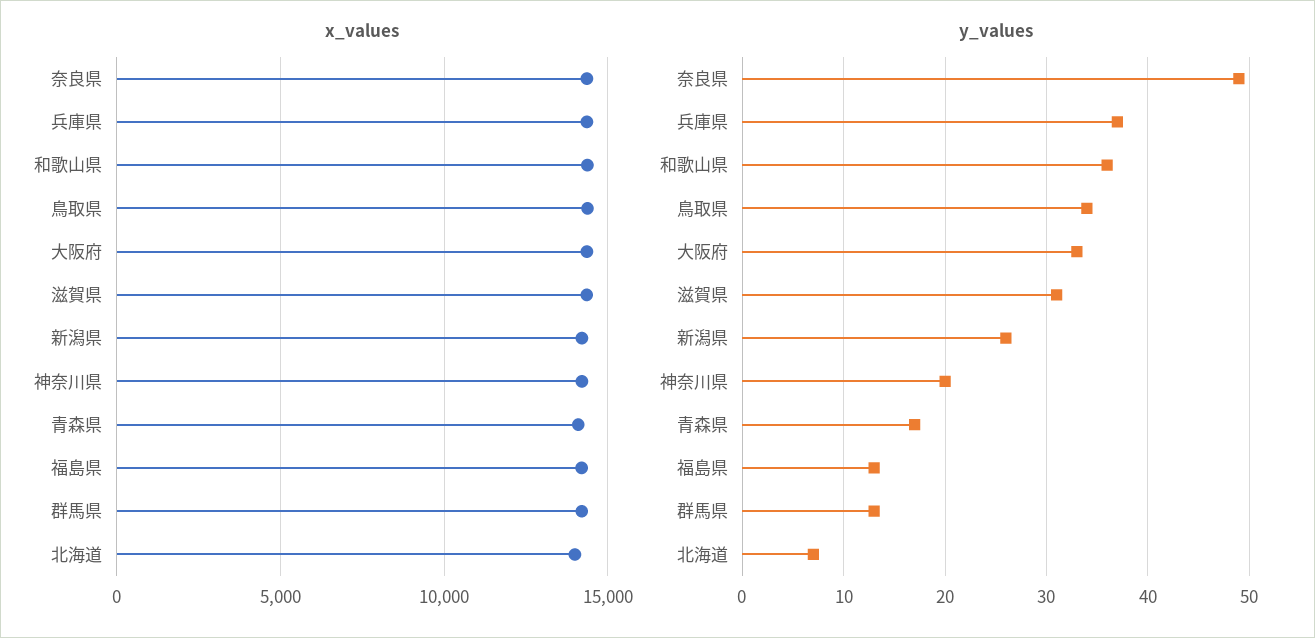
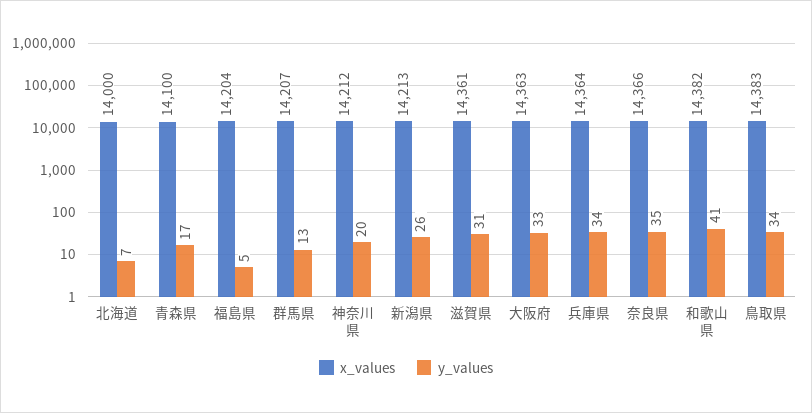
y_values, 奈良県: 49 -> 35
y_values, 兵庫県: 37 -> 34
y_values, 和歌山県: 36 -> 41
y_values, 福島県: 13 -> 5

